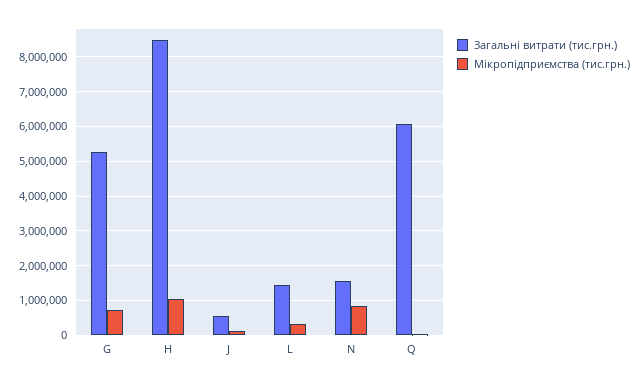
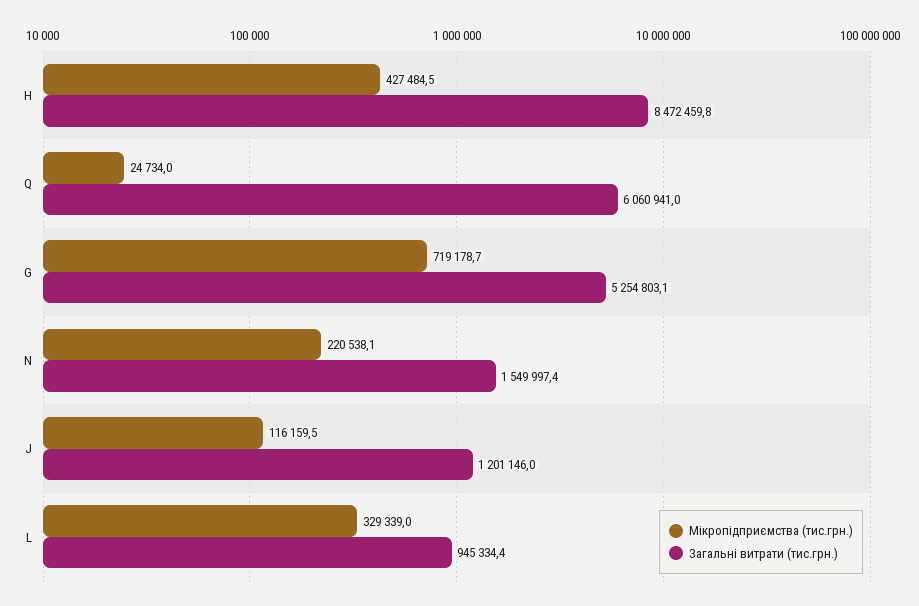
Мікропідприємства (тис.грн.), H: 1000000 -> 427484.5
Загальні витрати (тис.грн.), J: 600000 -> 1201146
Загальні витрати (тис.грн.), L: 1400000 -> 945334.4
Мікропідприємства (тис.грн.), N: 800000 -> 220538.1

